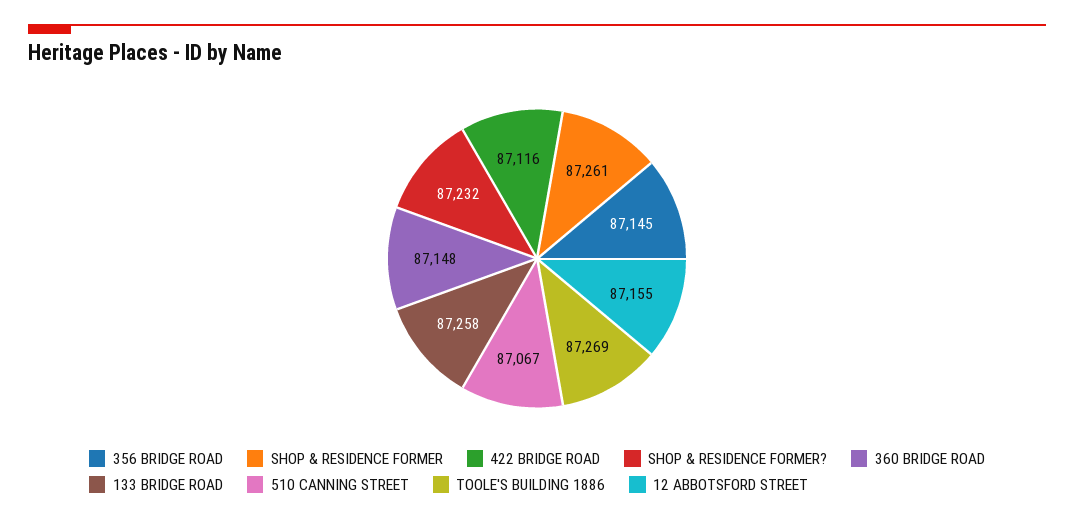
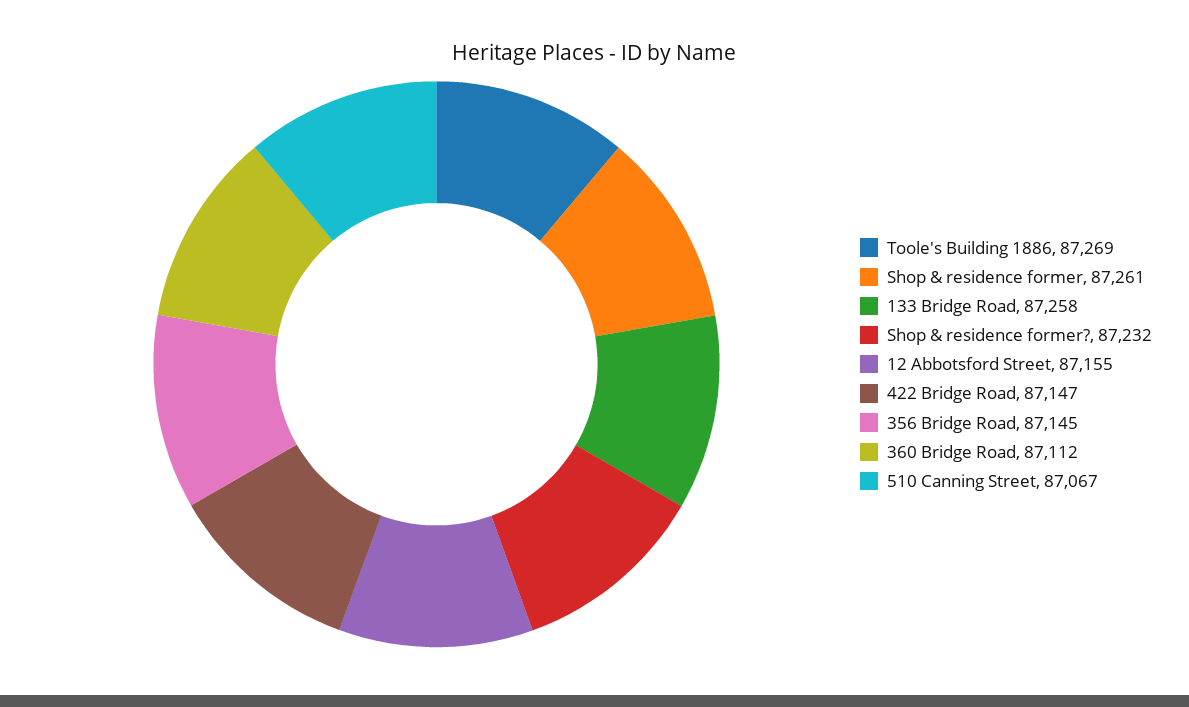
422 BRIDGE ROAD: 87116 -> 87147
360 BRIDGE ROAD: 87148 -> 87112

